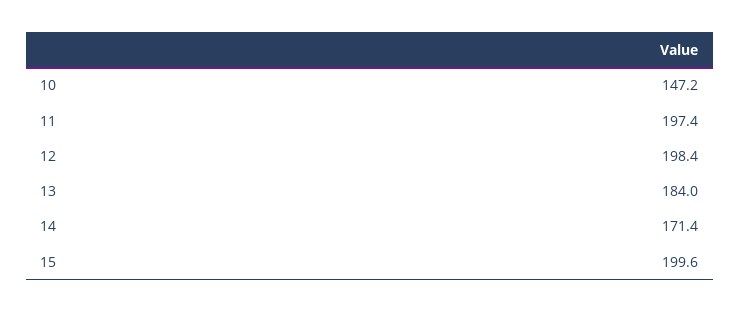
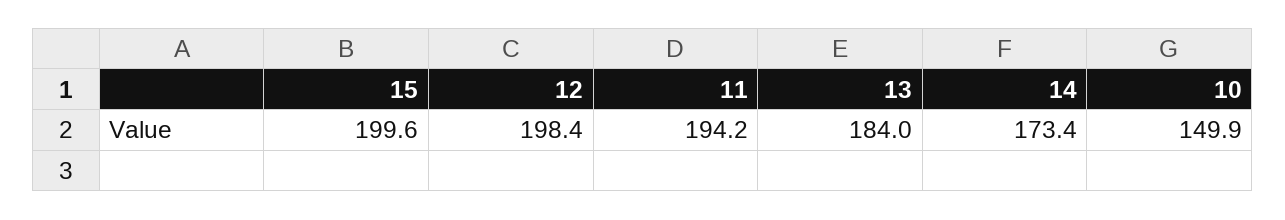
10: 147.2 -> 149.9
11: 197.4 -> 194.2
14: 171.4 -> 173.4

